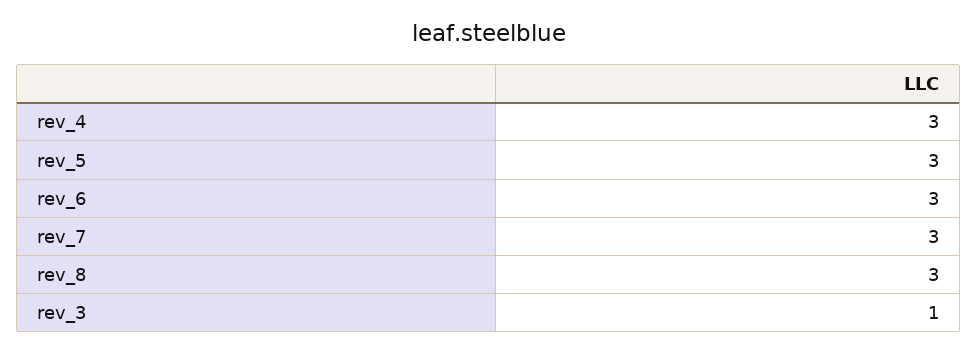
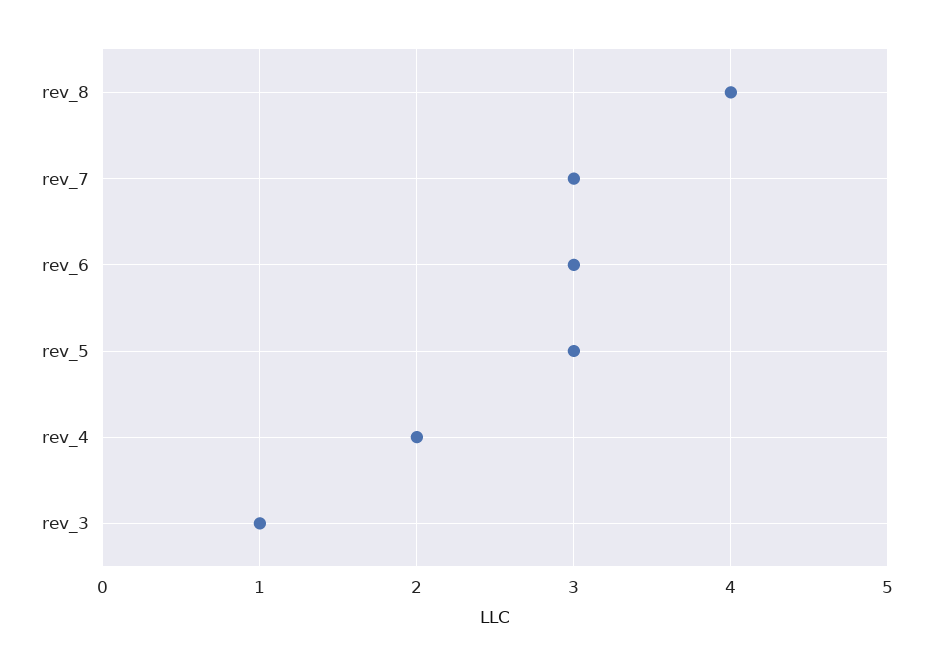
rev_4: 3 -> 2
rev_8: 3 -> 4

